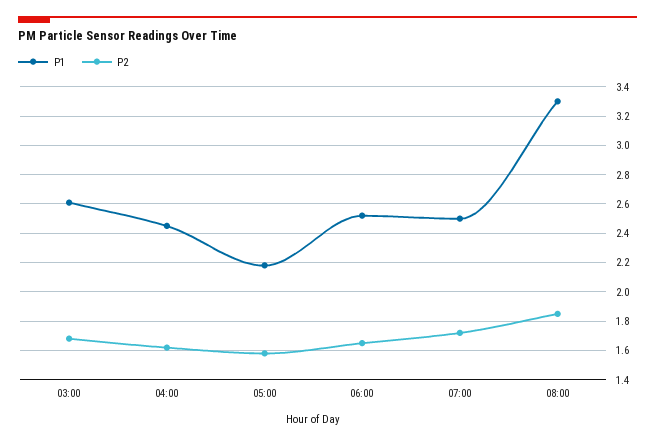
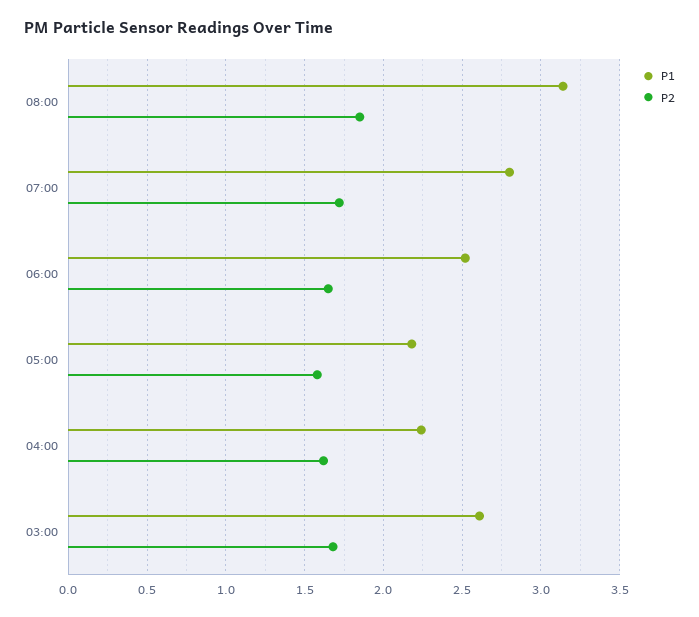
P1, 04:00: 2.45 -> 2.25
P1, 07:00: 2.5 -> 2.8
P1, 08:00: 3.3 -> 3.15

